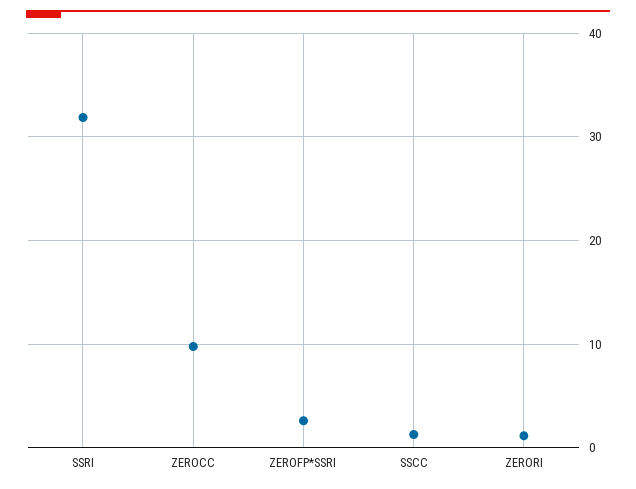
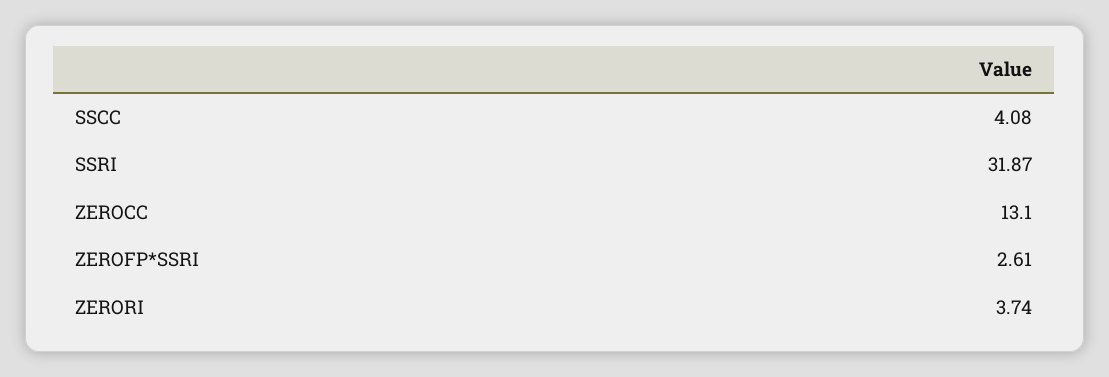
ZEROCC: 10 -> 13.1
SSCC: 1 -> 4.08
ZERORI: 1 -> 3.74

